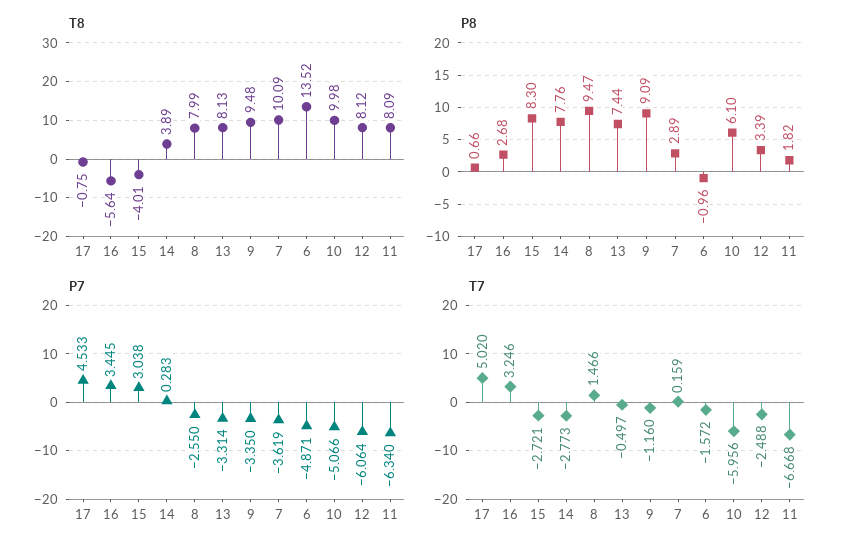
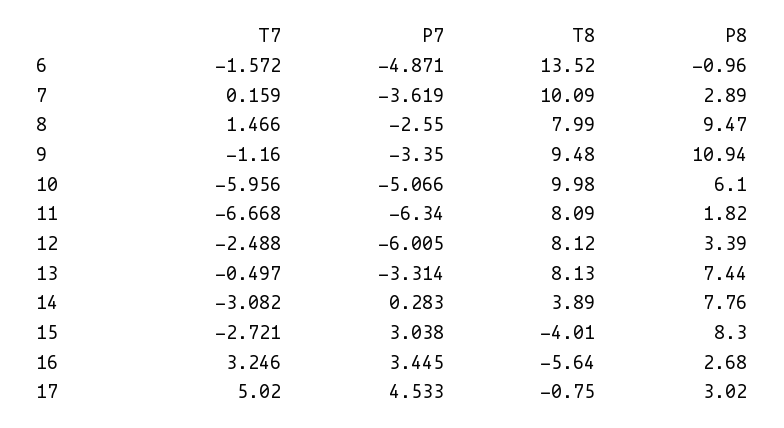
P8, 17: 0.66 -> 3.02
P8, 9: 9.09 -> 10.94
P7, 12: -6.064 -> -6.005
T7, 14: -2.773 -> -3.082

